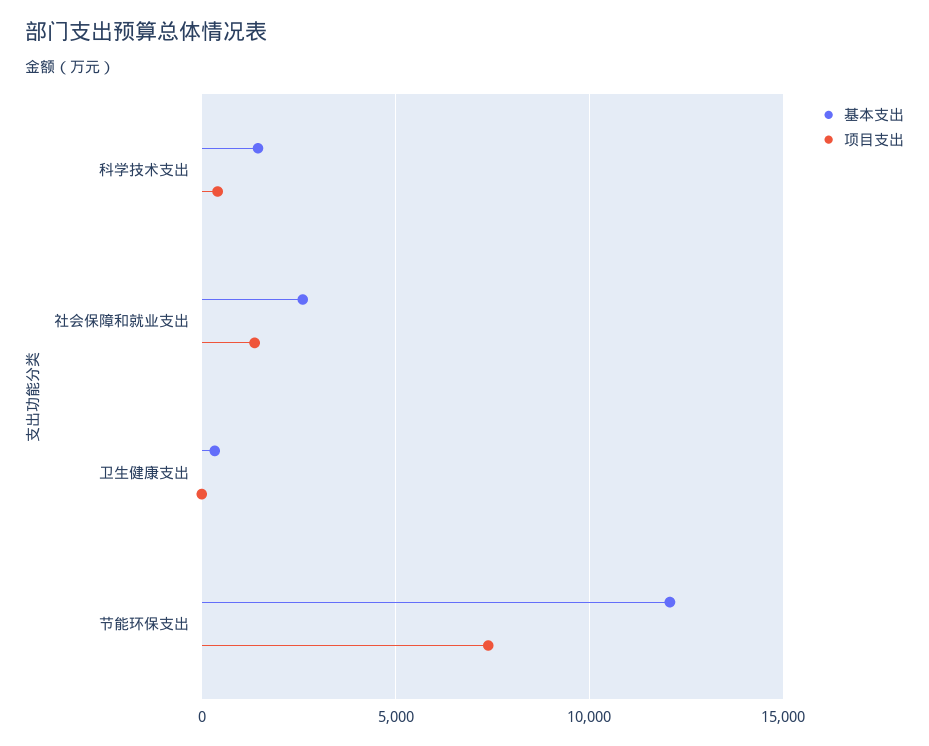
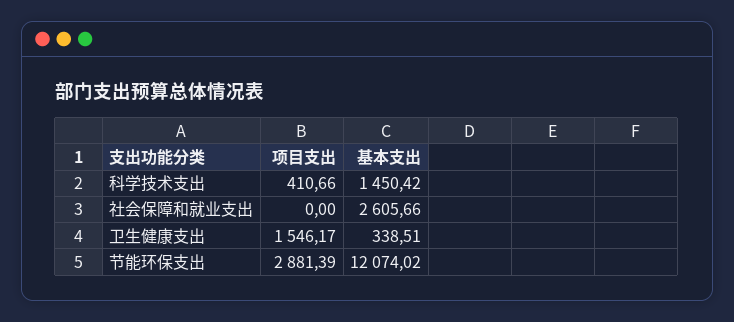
项目支出, 社会保障和就业支出: 1500 -> 0
项目支出, 卫生健康支出: 0 -> 1546.17
项目支出, 节能环保支出: 7500 -> 2881.39

